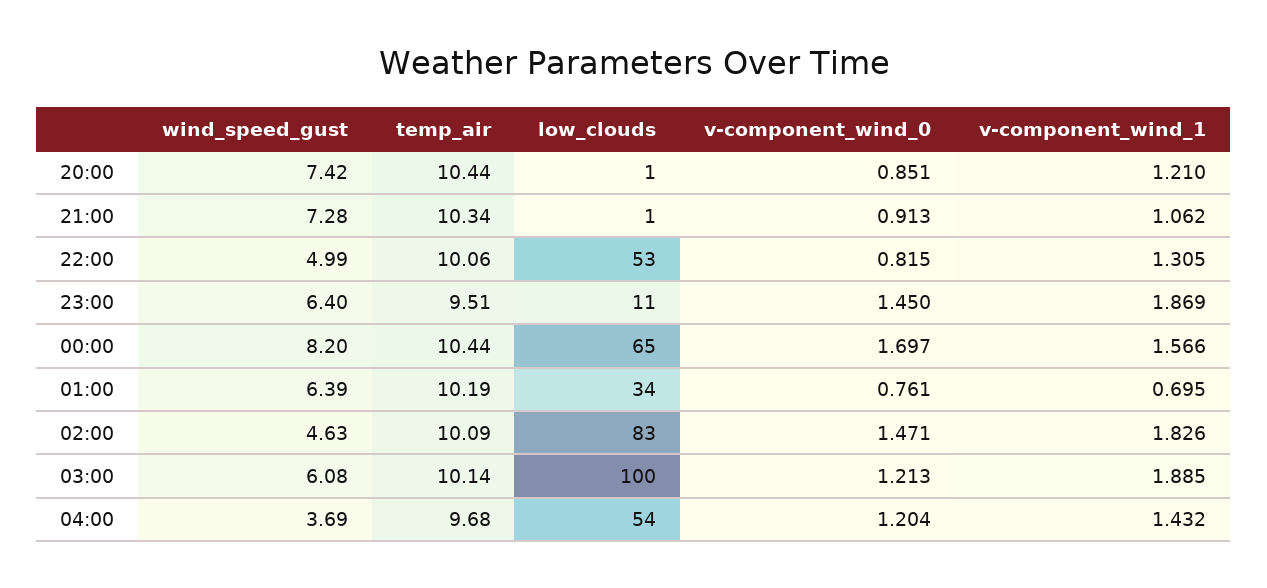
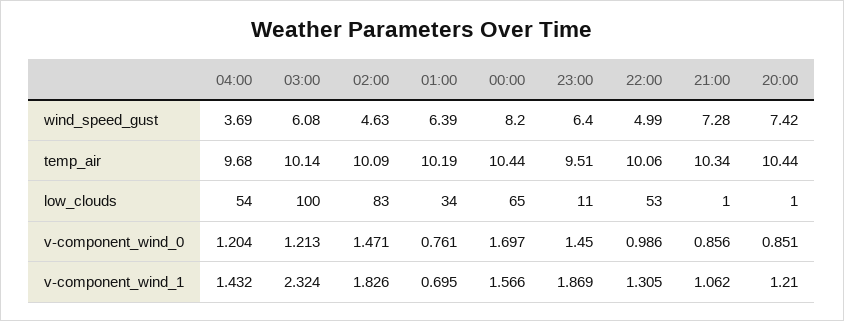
v-component_wind_0, 21:00: 0.913 -> 0.856
v-component_wind_0, 22:00: 0.815 -> 0.986
v-component_wind_1, 03:00: 1.885 -> 2.324

